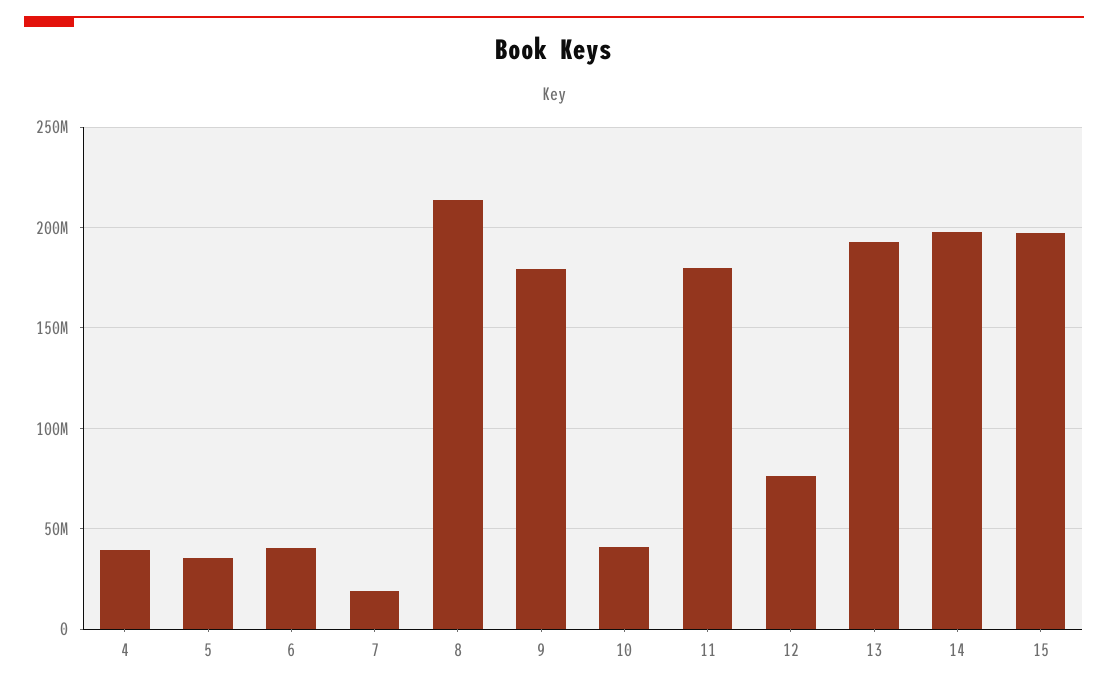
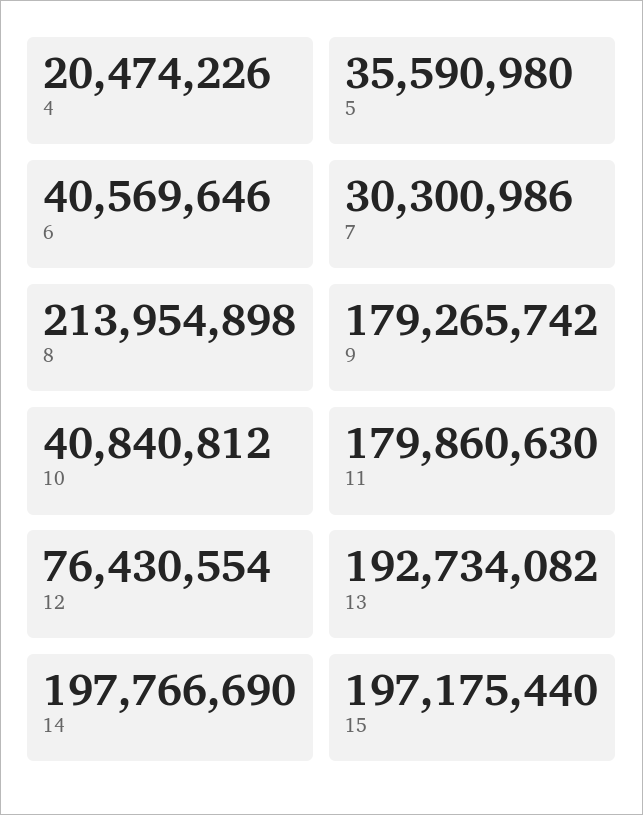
4: 40000000 -> 20474226
7: 20000000 -> 30300986

